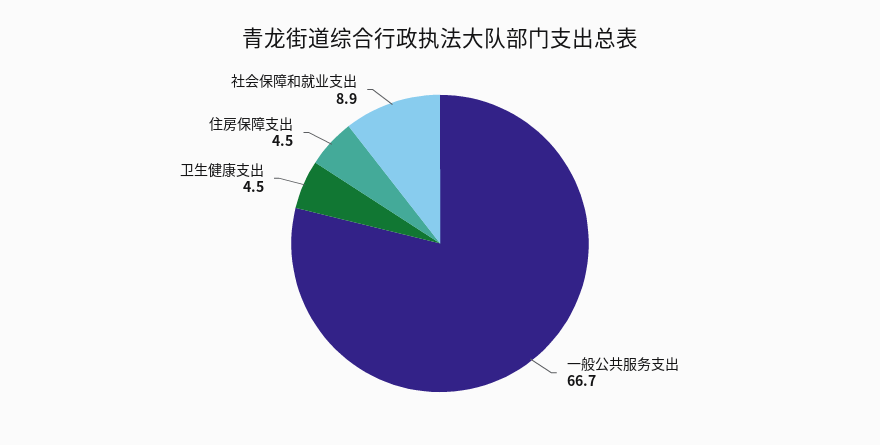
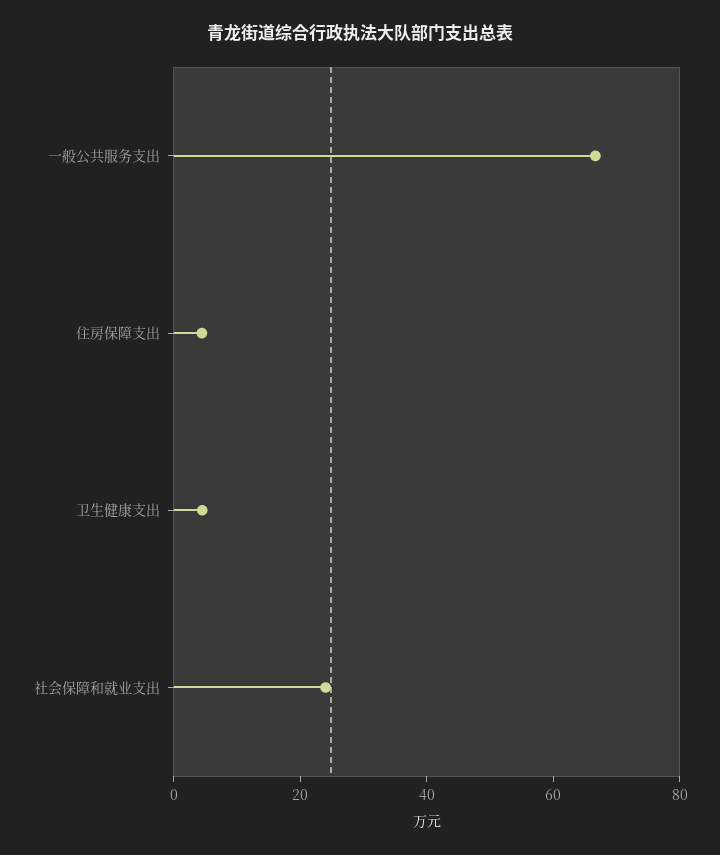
社会保障和就业支出: 8.9 -> 25

